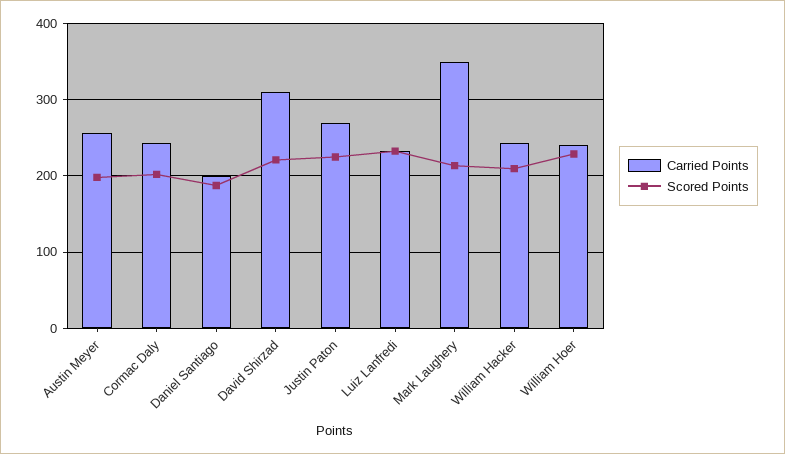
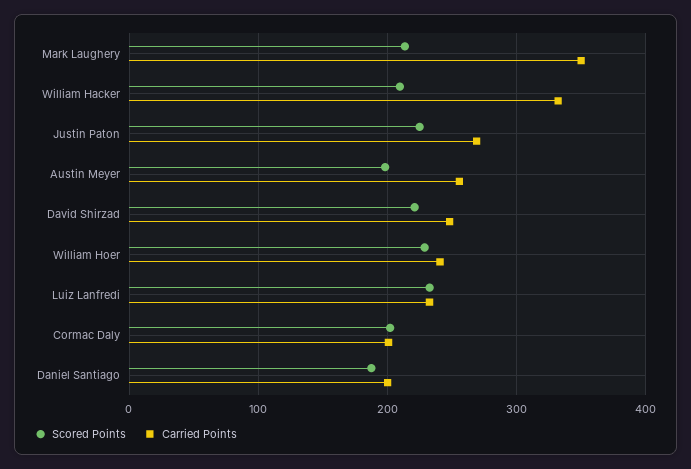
Carried Points, Cormac Daly: 240 -> 200
Carried Points, David Shirzad: 310 -> 250
Carried Points, William Hacker: 240 -> 330

